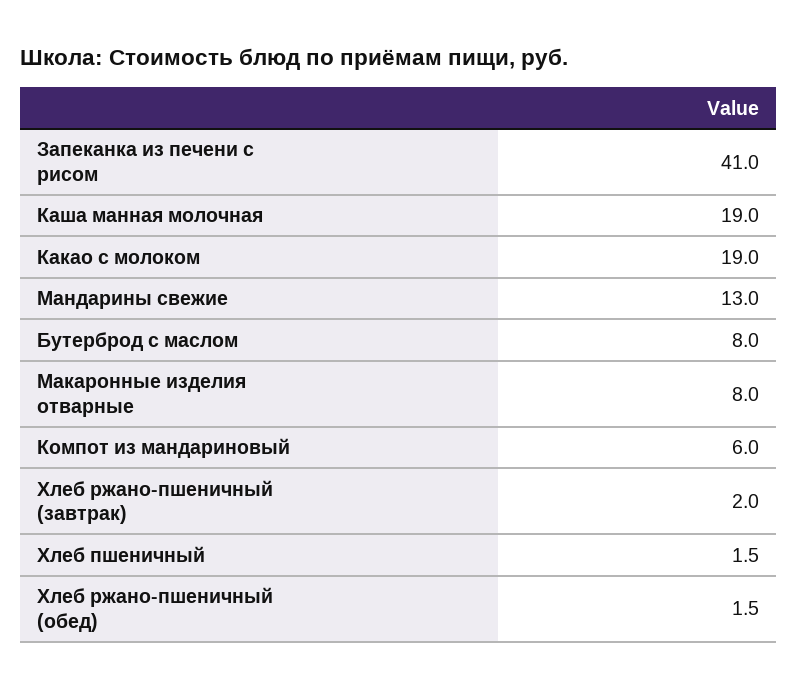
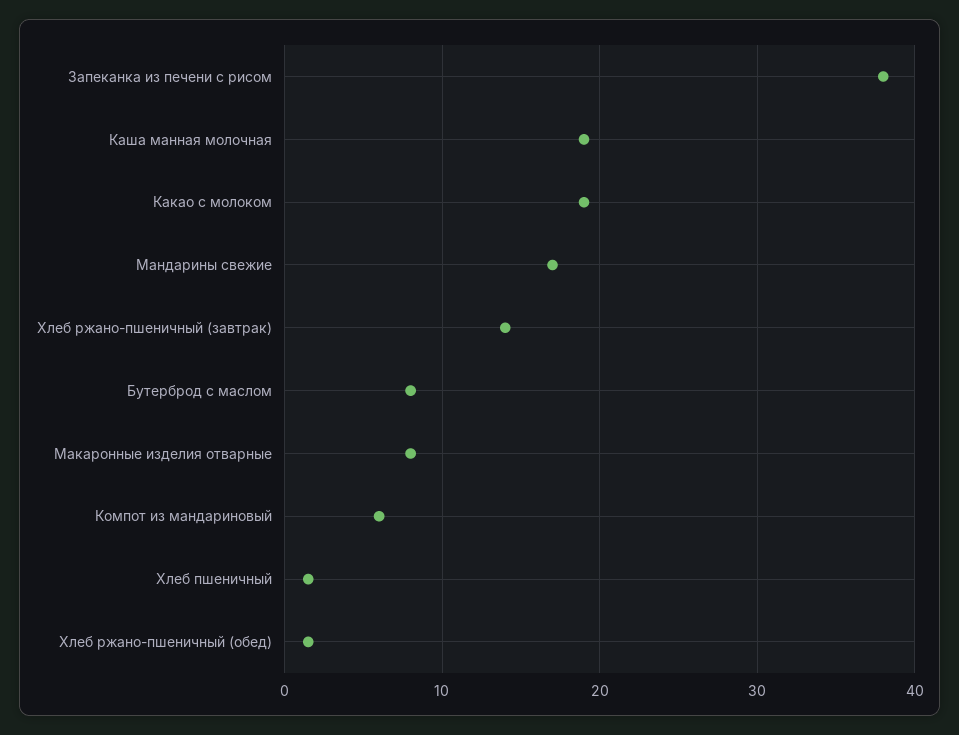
Запеканка из печени с рисом: 41 -> 38
Мандарины свежие: 13 -> 17
Хлеб ржано-пшеничный (завтрак): 2 -> 14

